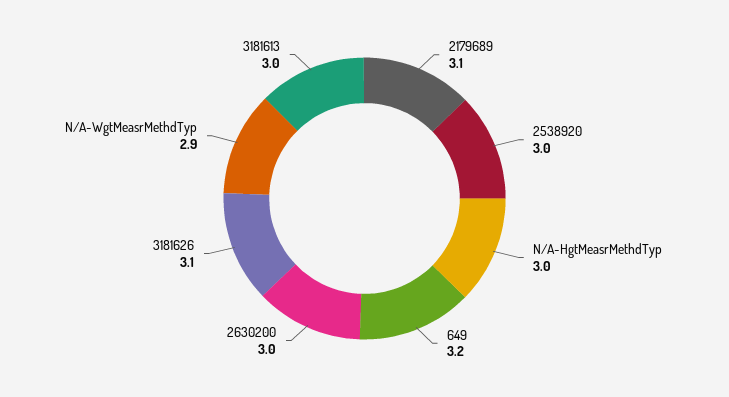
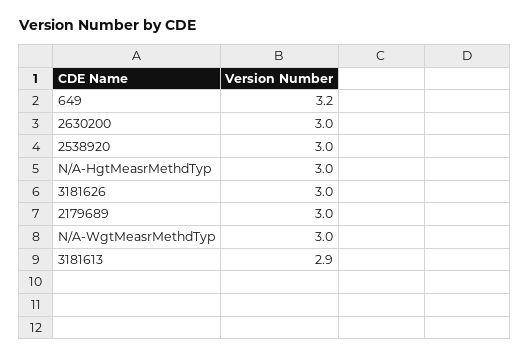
2179689: 3.1 -> 3
3181626: 3.1 -> 3
N/A-WgtMeasrMethdTyp: 2.9 -> 3
3181613: 3 -> 2.9

